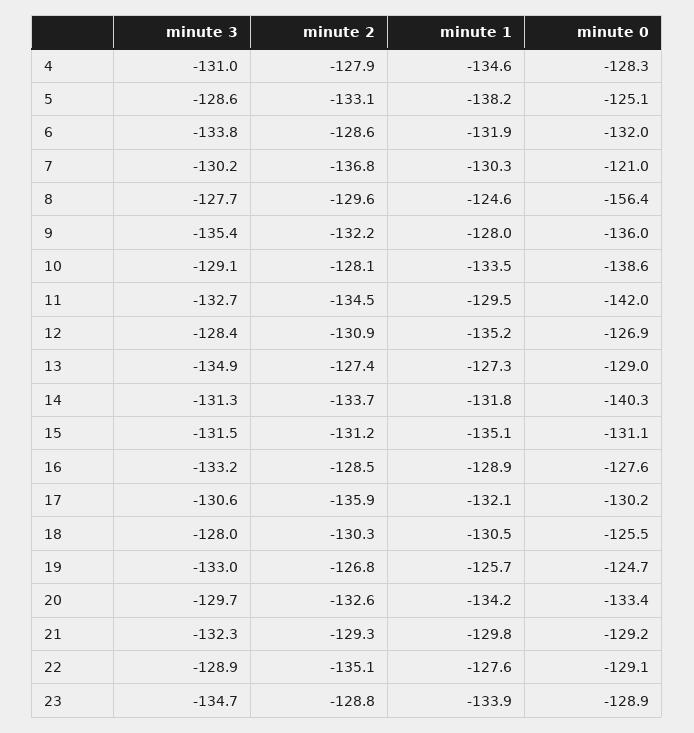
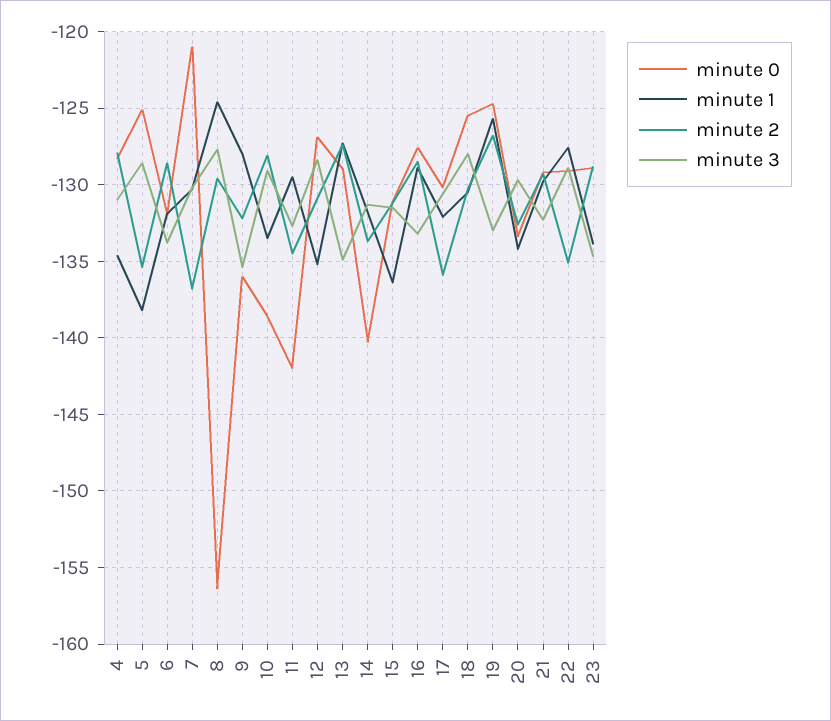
minute 2, 5: -133.1 -> -135.5
minute 1, 15: -135.1 -> -136.5

